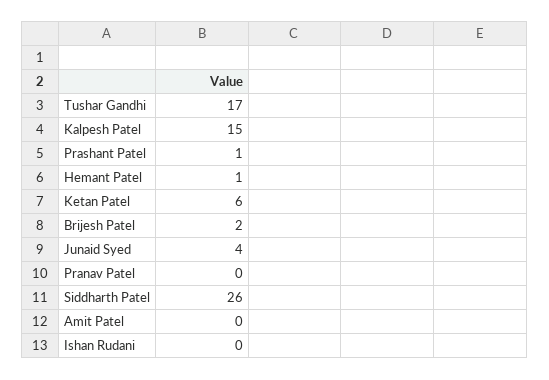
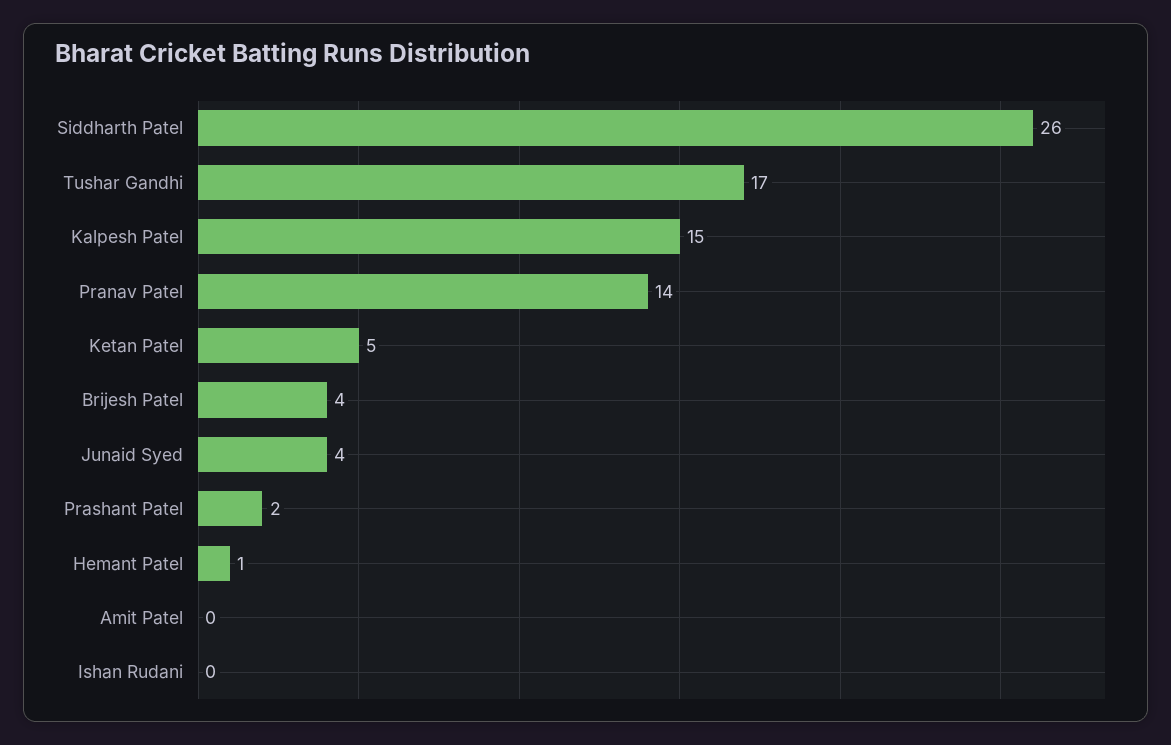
Prashant Patel: 1 -> 2
Ketan Patel: 6 -> 5
Brijesh Patel: 2 -> 4
Pranav Patel: 0 -> 14

